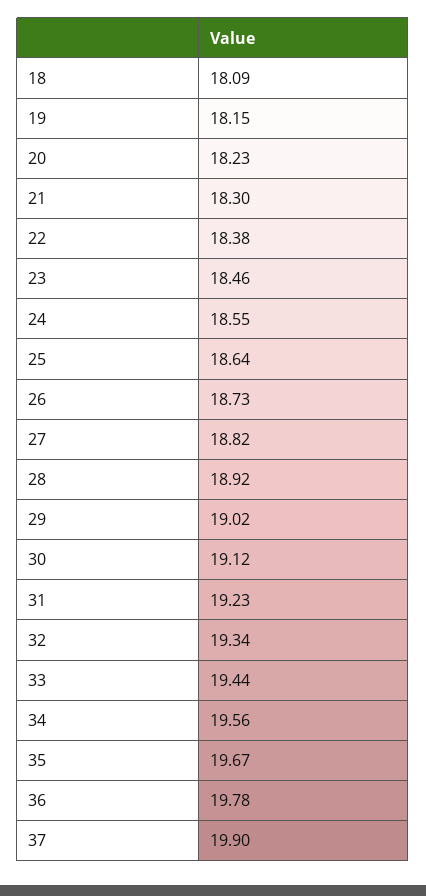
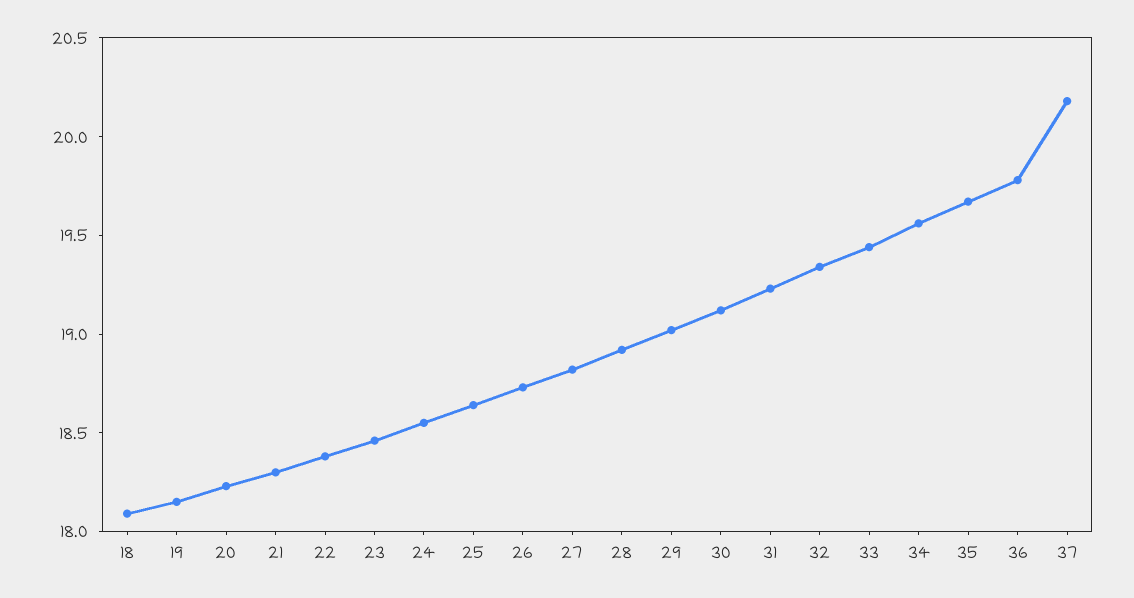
37: 19.9 -> 20.2

